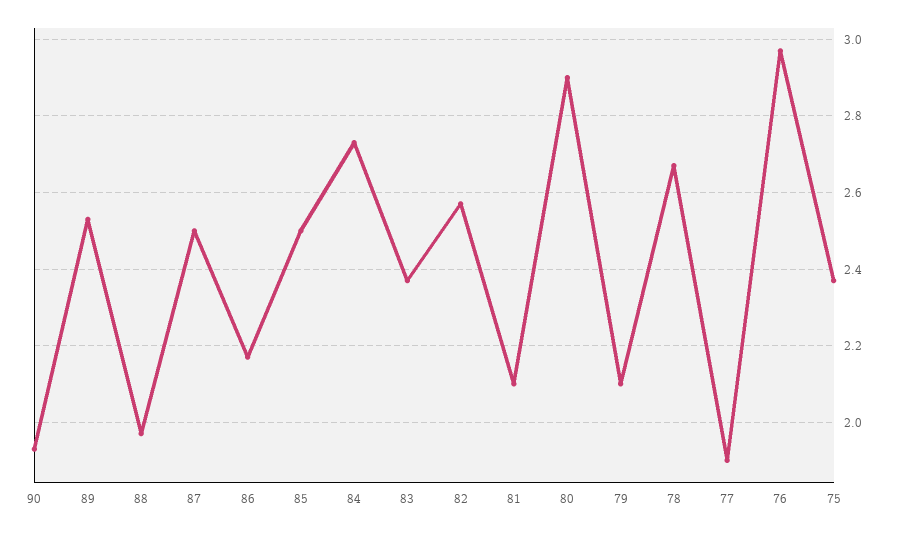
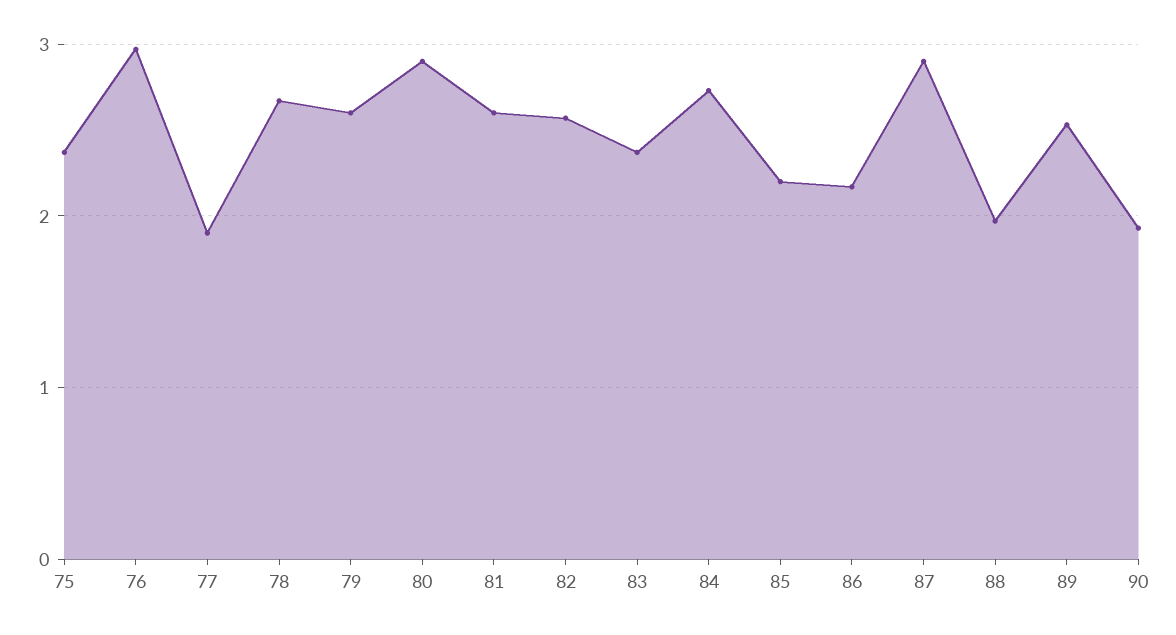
87: 2.5 -> 2.9
85: 2.5 -> 2.2
81: 2.1 -> 2.6
79: 2.1 -> 2.6

